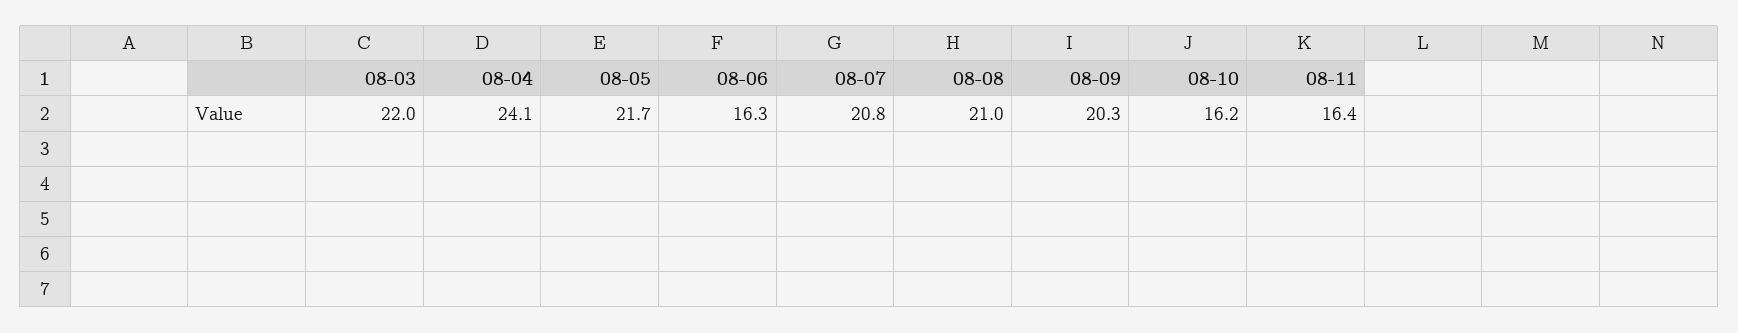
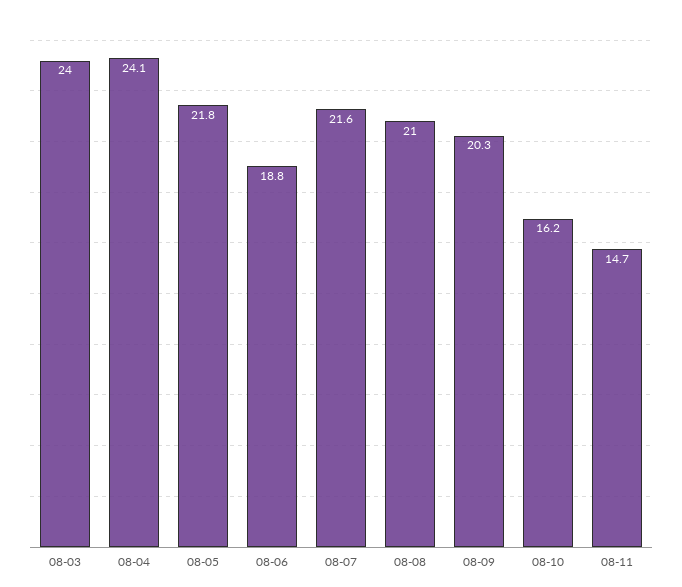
08-03: 22 -> 24
08-05: 21.7 -> 21.8
08-06: 16.3 -> 18.8
08-07: 20.8 -> 21.6
08-11: 16.4 -> 14.7

